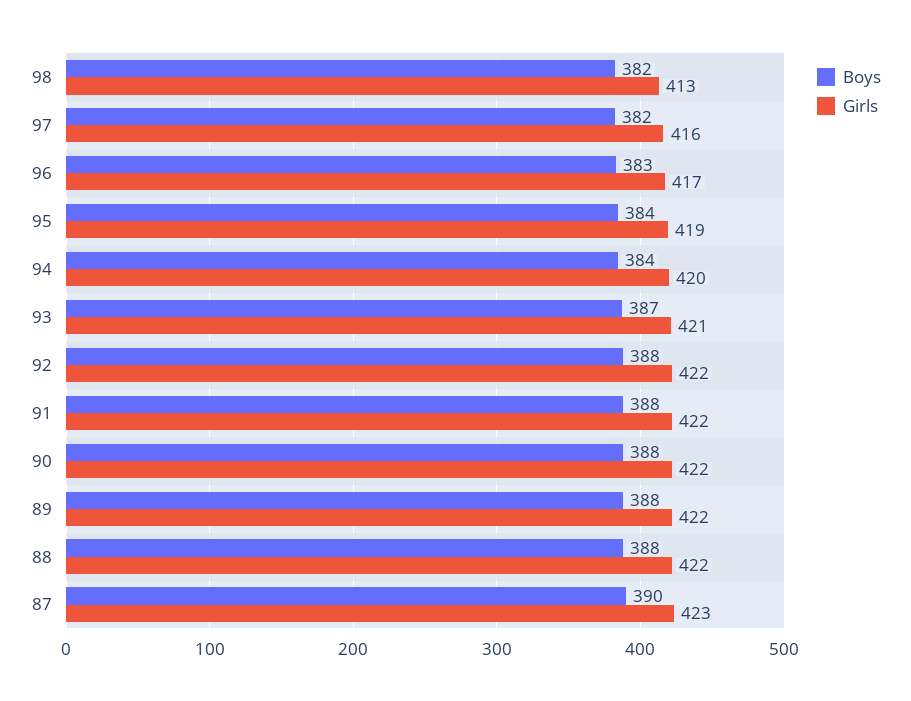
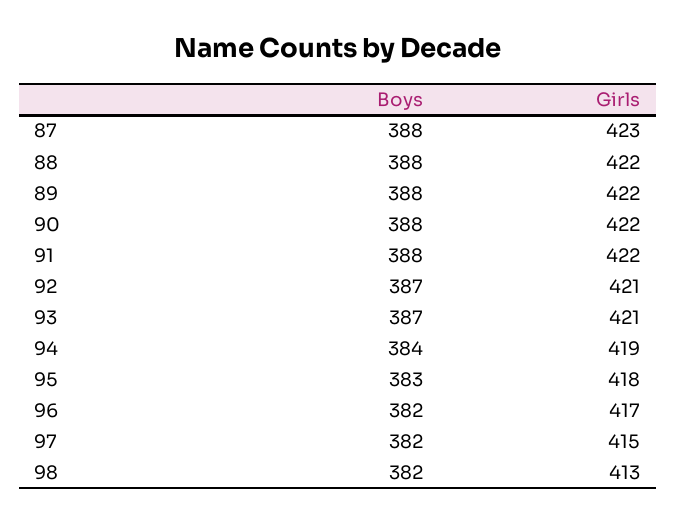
Girls, 97: 416 -> 415
Boys, 96: 383 -> 382
Boys, 95: 384 -> 383
Girls, 95: 419 -> 418
Girls, 94: 420 -> 419
Boys, 92: 388 -> 387
Girls, 92: 422 -> 421
Boys, 87: 390 -> 388

